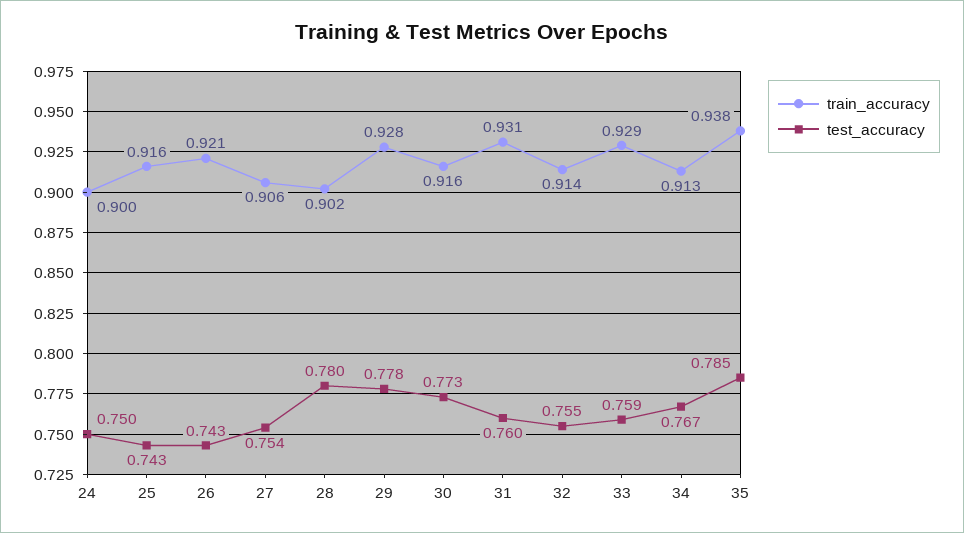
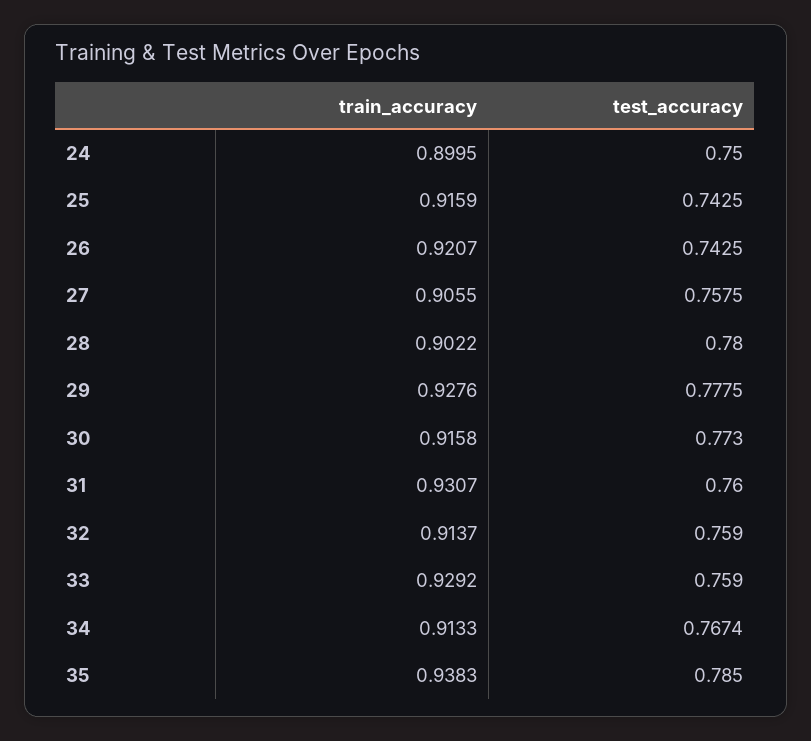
test_accuracy, 27: 0.754 -> 0.7575
test_accuracy, 32: 0.755 -> 0.759

